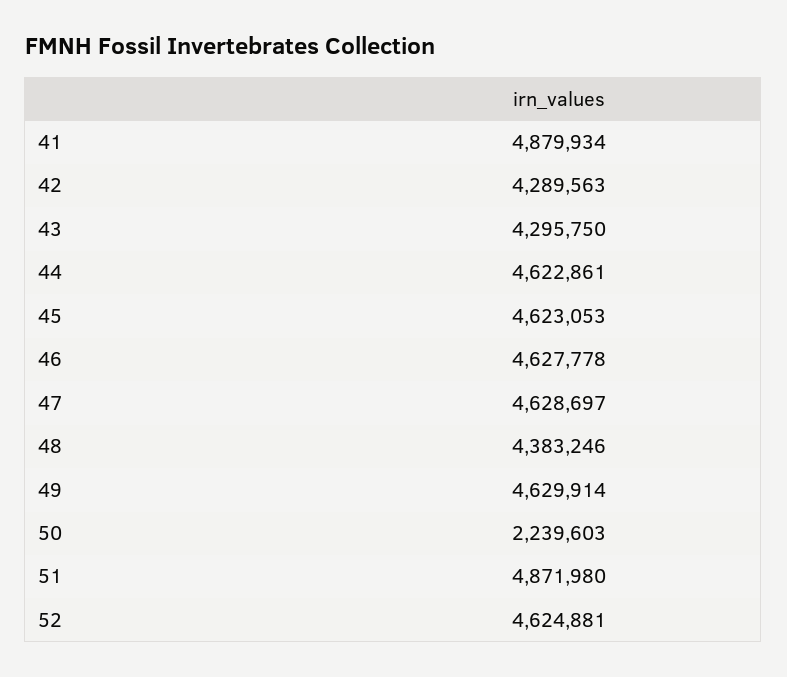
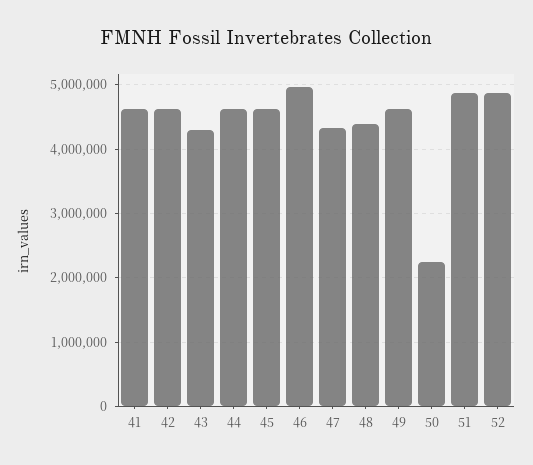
41: 4879934 -> 4600000
42: 4289563 -> 4600000
46: 4627778 -> 5000000
47: 4628697 -> 4300000
52: 4624881 -> 4900000

